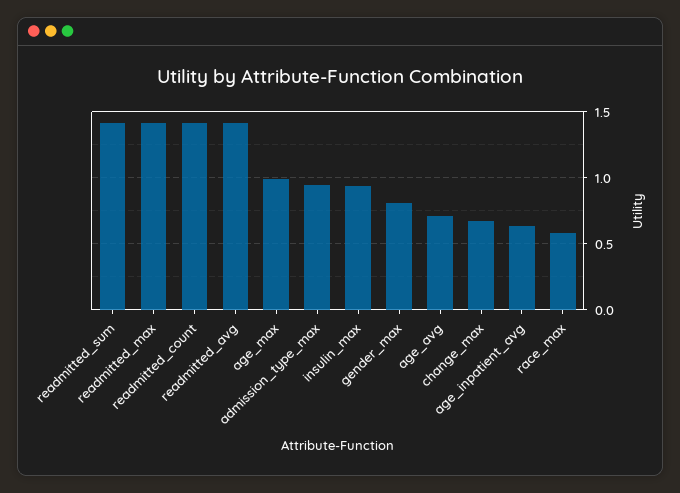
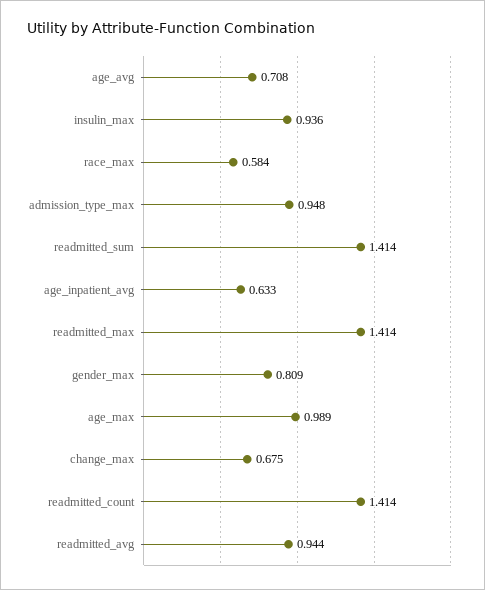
readmitted_avg: 1.4 -> 0.944

